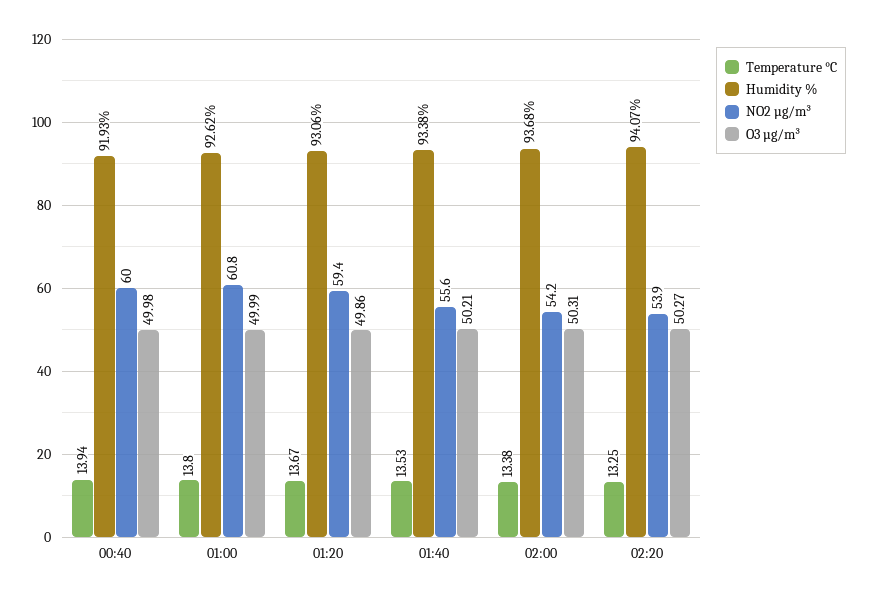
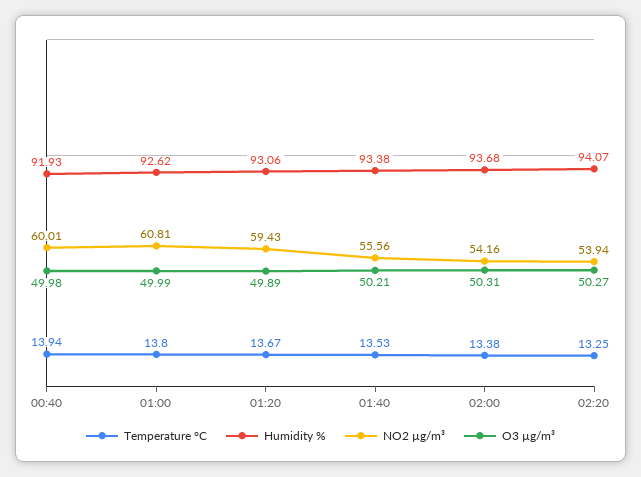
O3 µg/m³, 01:20: 49.86 -> 49.89

